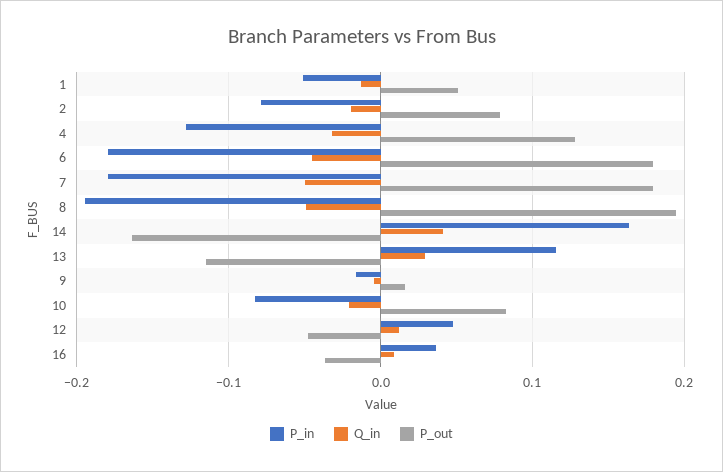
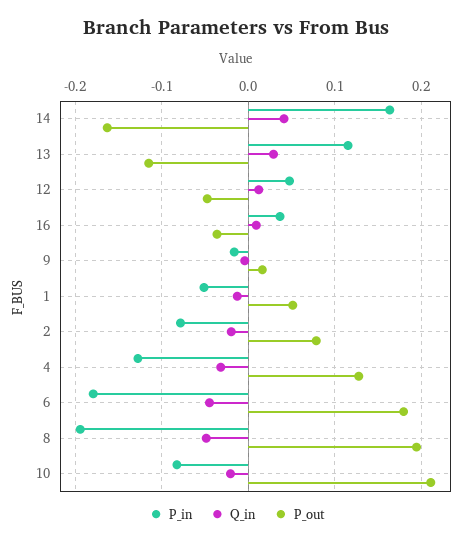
P_in, 7: -0.18 -> none
Q_in, 7: -0.05 -> none
P_out, 7: 0.18 -> none
P_out, 10: 0.08 -> 0.21

